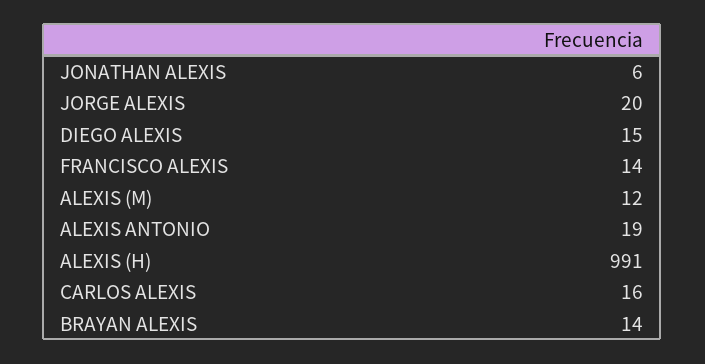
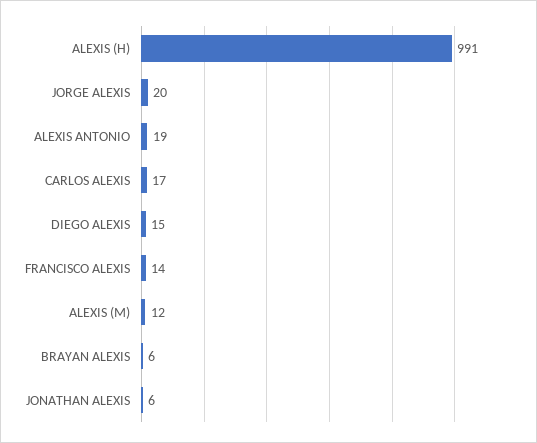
CARLOS ALEXIS: 16 -> 17
BRAYAN ALEXIS: 14 -> 6

